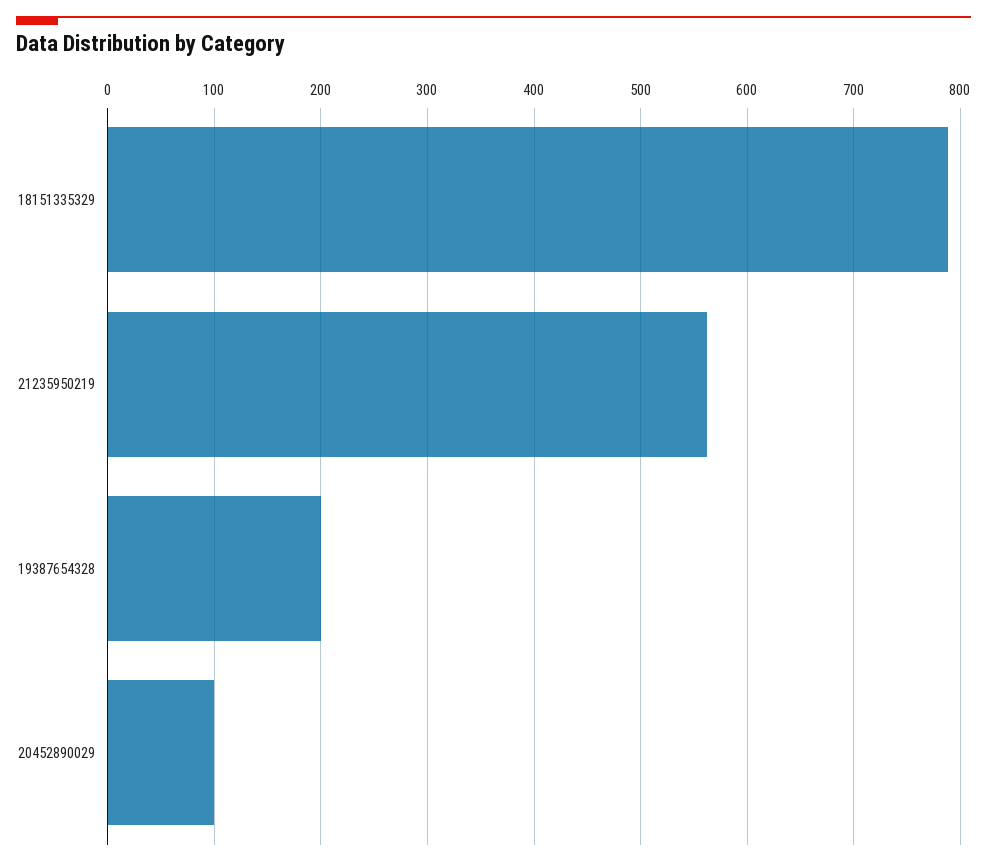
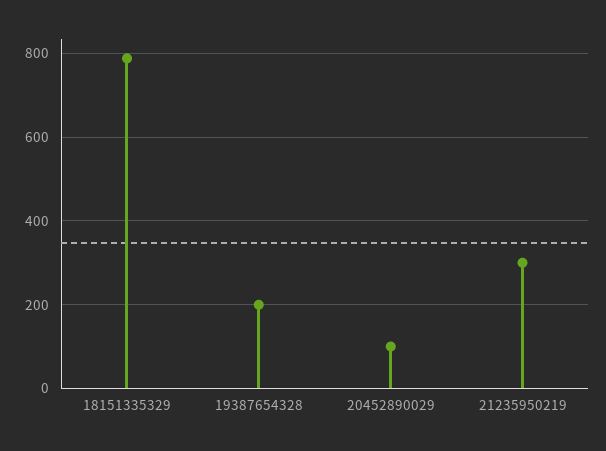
21235950219: 560 -> 300

